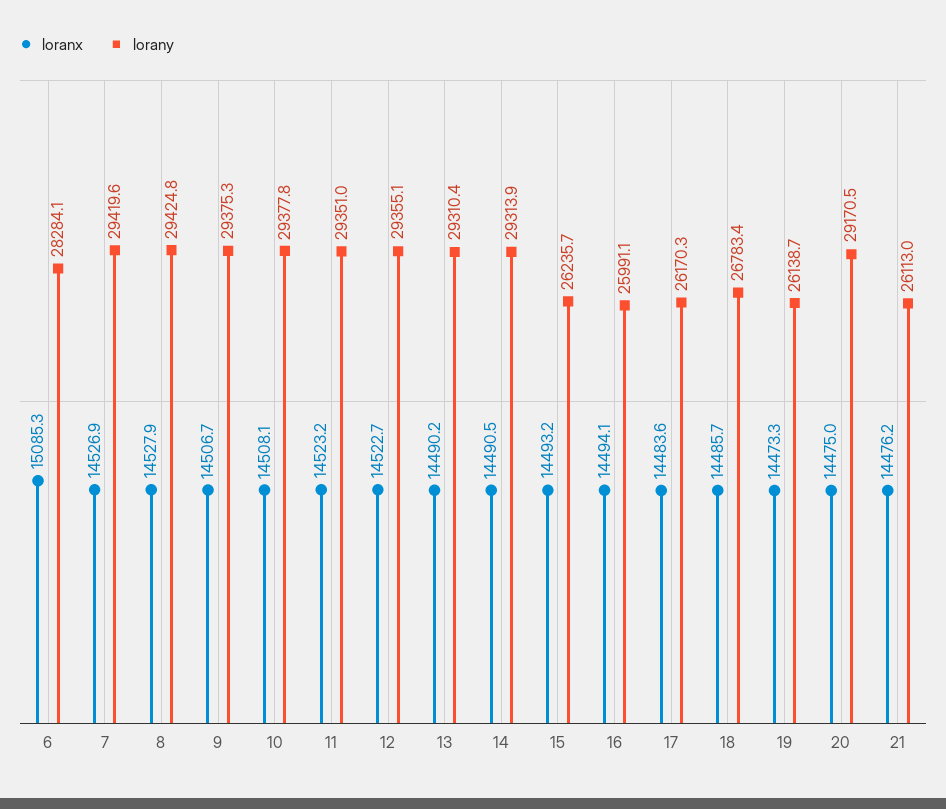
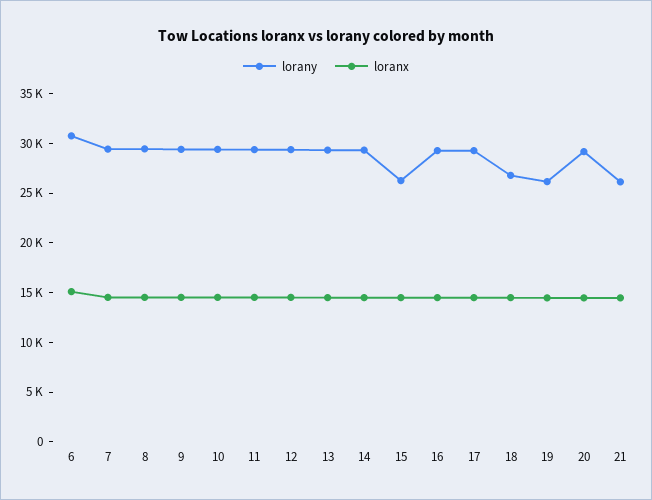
lorany, 6: 28284.1 -> 31000
lorany, 16: 25991.1 -> 29000
lorany, 17: 26170.3 -> 29000

